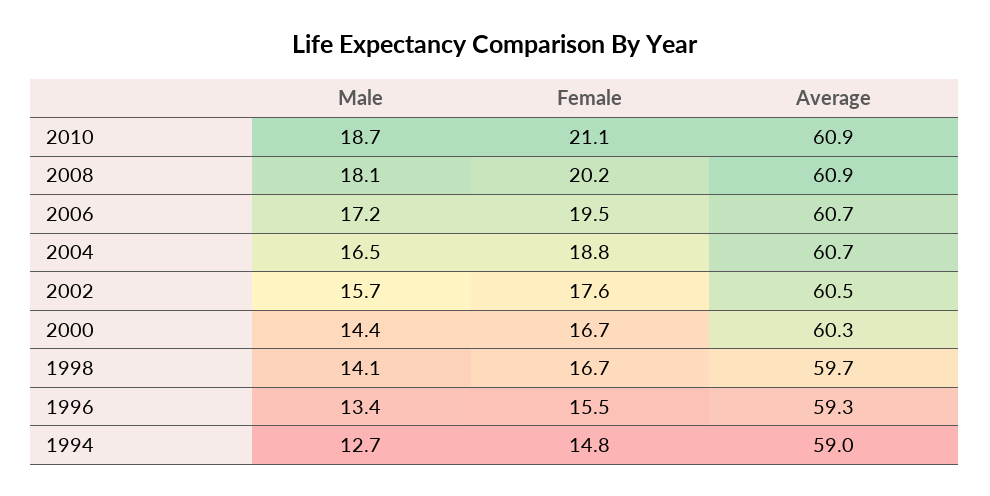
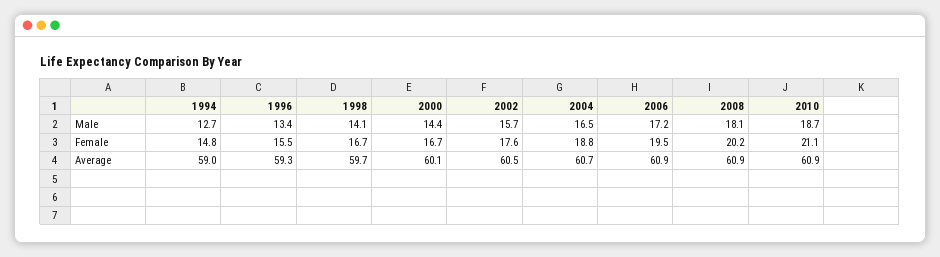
Average, 2006: 60.7 -> 60.9
Average, 2000: 60.3 -> 60.1

